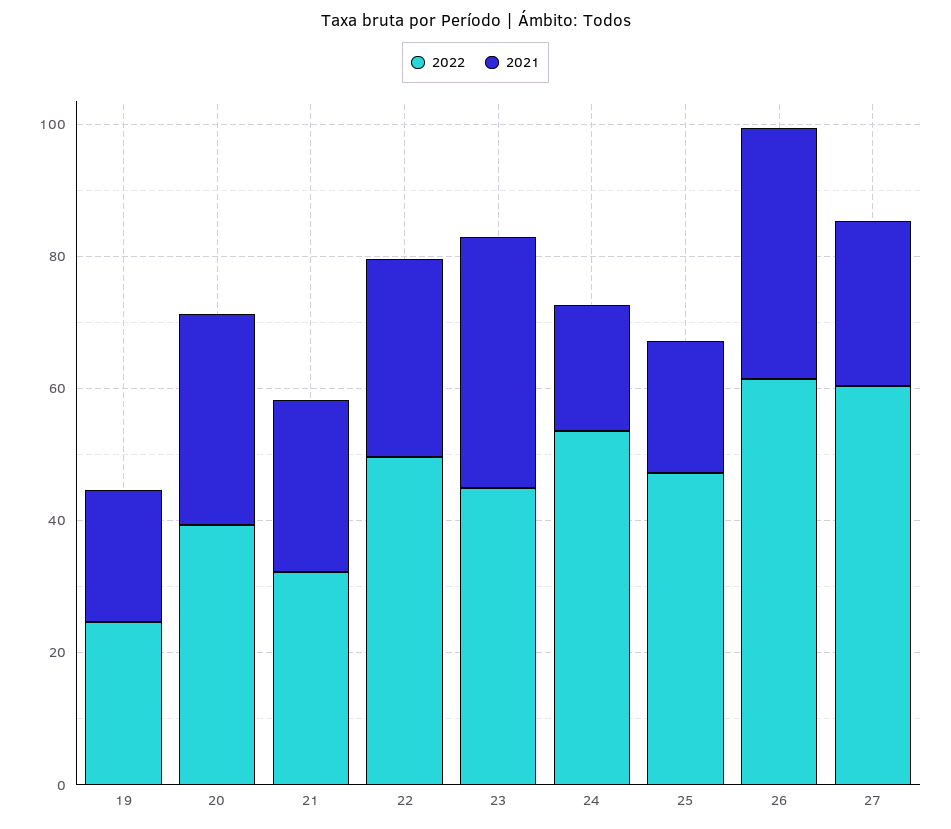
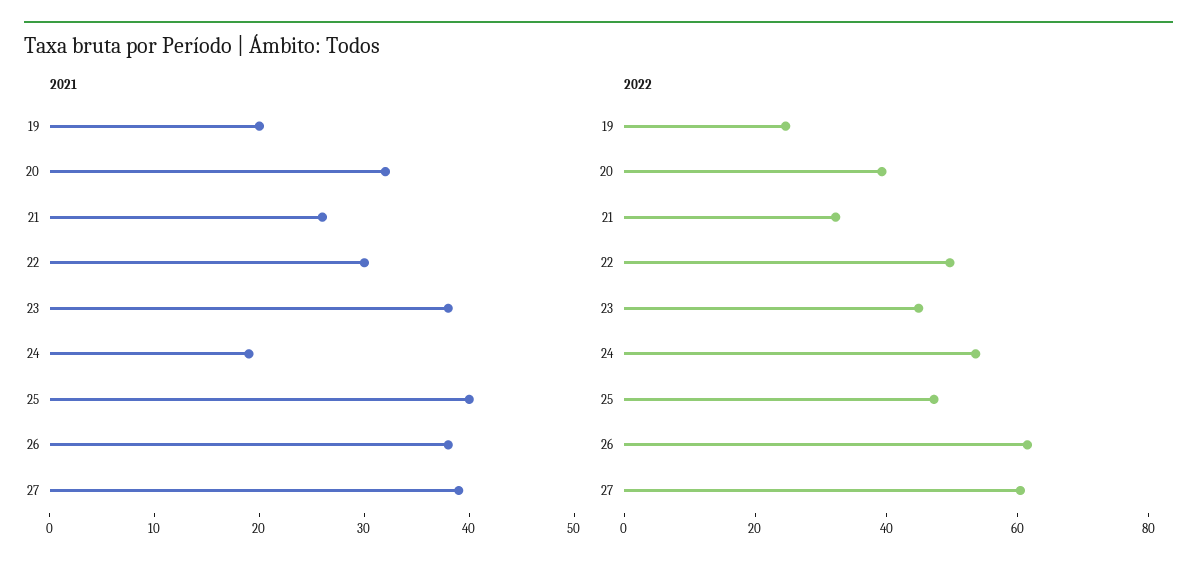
2021, 25: 20 -> 40
2021, 27: 25 -> 39

